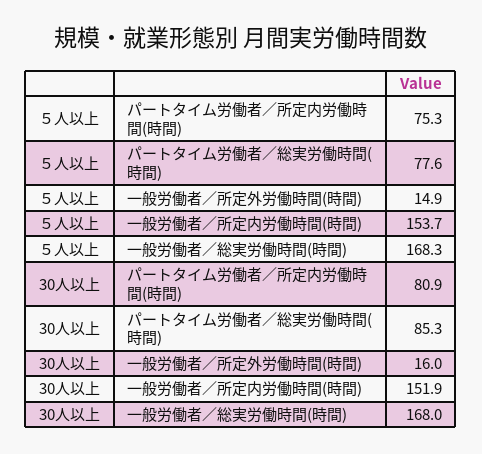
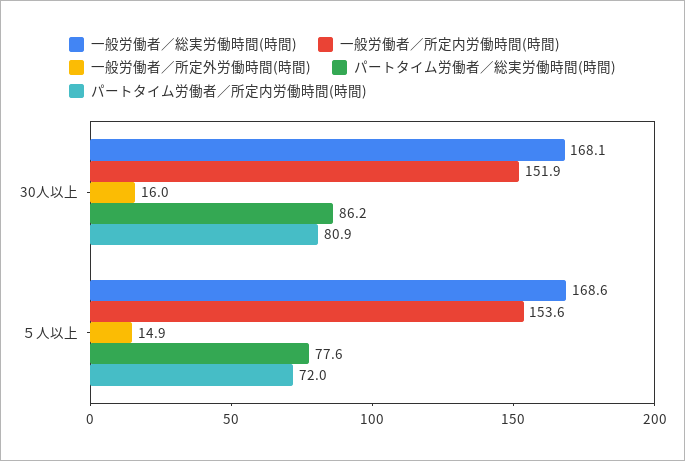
パートタイム労働者／所定内労働時間(時間), ５人以上: 75.3 -> 72
一般労働者／所定内労働時間(時間), ５人以上: 153.7 -> 153.6
一般労働者／総実労働時間(時間), ５人以上: 168.3 -> 168.6
パートタイム労働者／総実労働時間(時間), 30人以上: 85.3 -> 86.2
一般労働者／総実労働時間(時間), 30人以上: 168 -> 168.1

